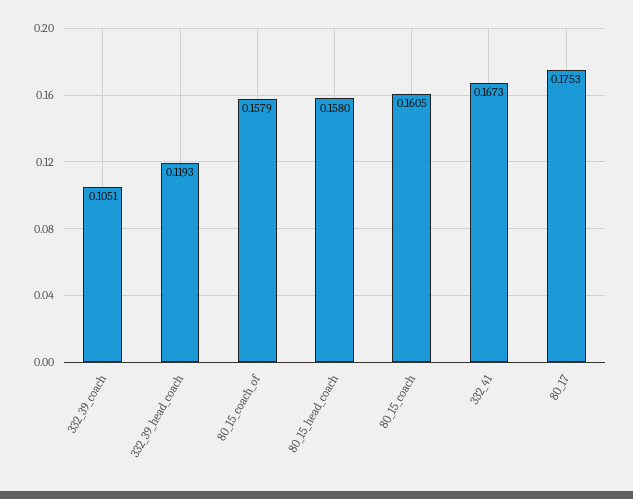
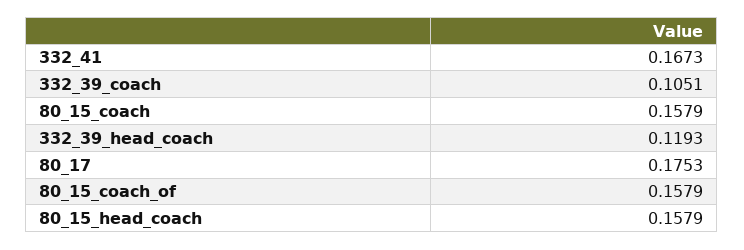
80_15_head_coach: 0.158 -> 0.1579
80_15_coach: 0.1605 -> 0.1579

